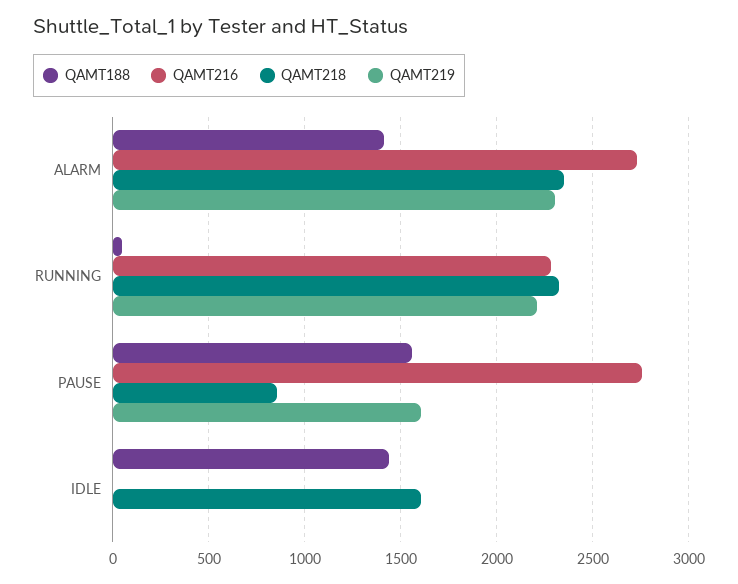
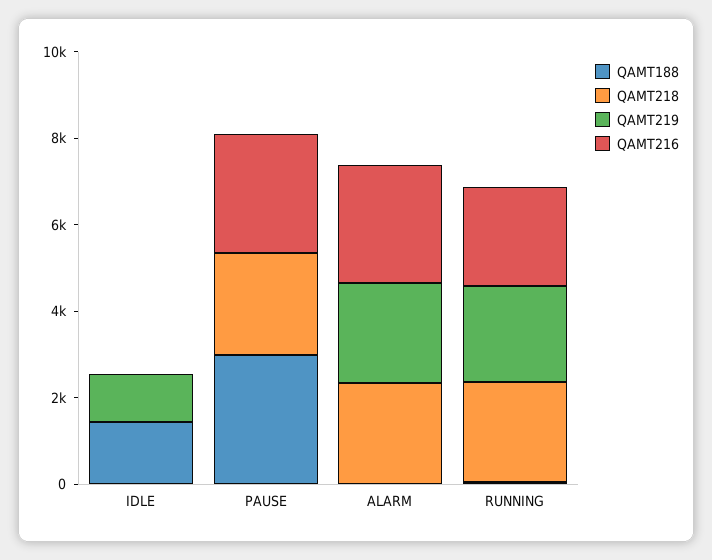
QAMT188, ALARM: 1400 -> 0
QAMT188, PAUSE: 1550 -> 3000
QAMT218, PAUSE: 850 -> 2500
QAMT219, PAUSE: 1600 -> 0
QAMT218, IDLE: 1600 -> 0
QAMT219, IDLE: 0 -> 1000

